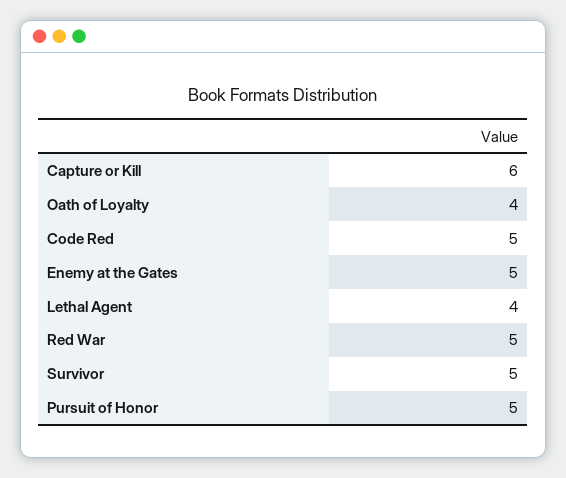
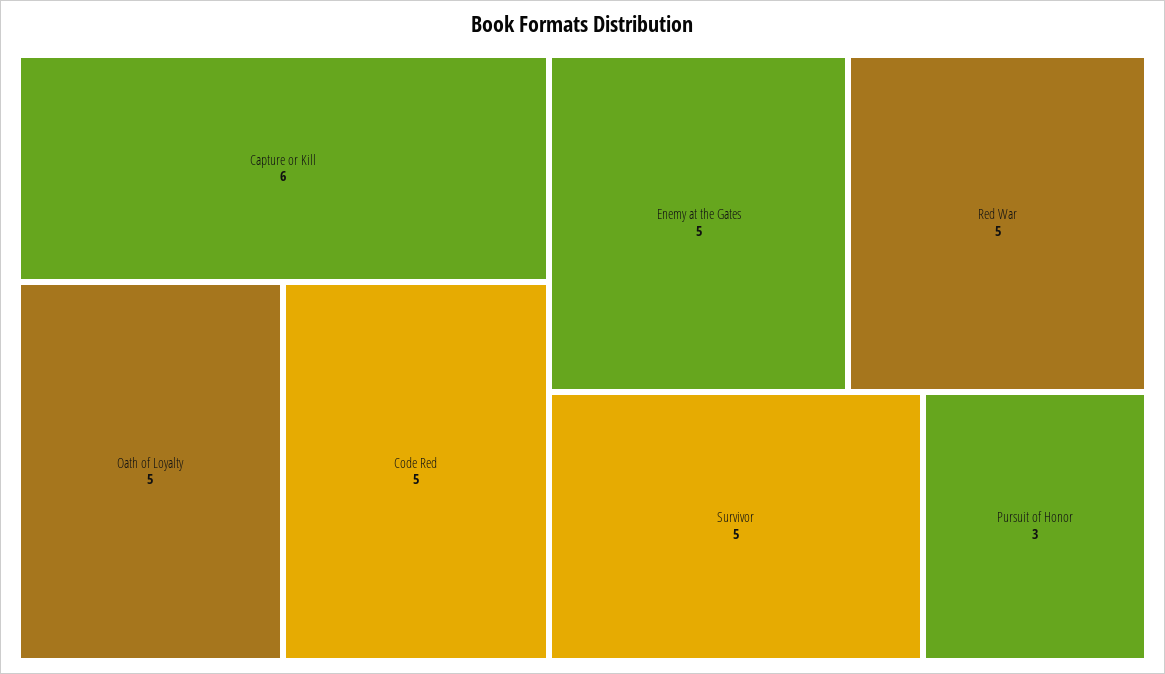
Oath of Loyalty: 4 -> 5
Lethal Agent: 4 -> none
Pursuit of Honor: 5 -> 3

